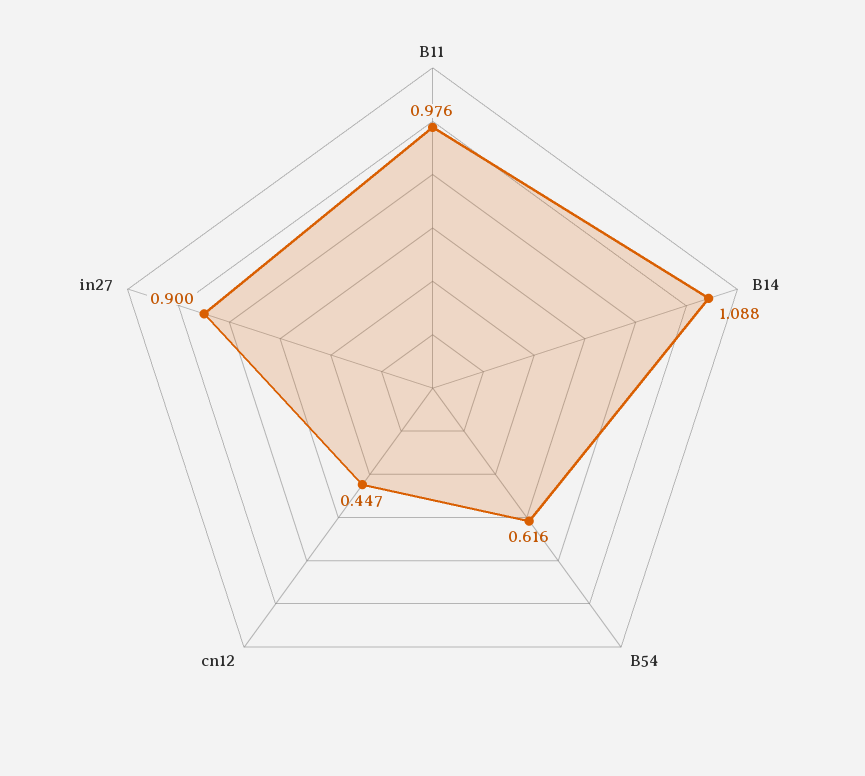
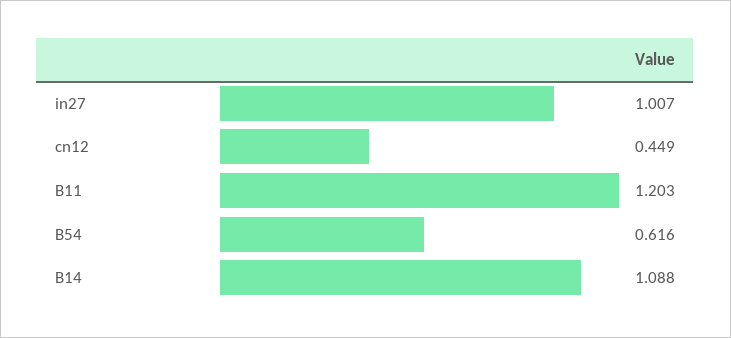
B11: 0.976 -> 1.203
cn12: 0.447 -> 0.449
in27: 0.9 -> 1.007

